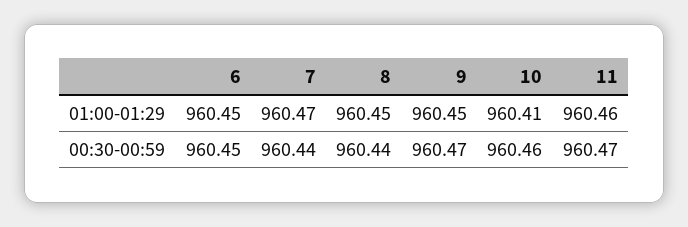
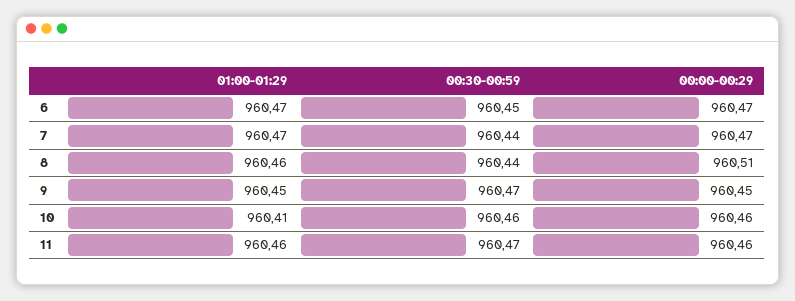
6, 01:00-01:29: 960.45 -> 960.47
8, 01:00-01:29: 960.45 -> 960.46
6, 00:00-00:29: none -> 960.47
7, 00:00-00:29: none -> 960.47
8, 00:00-00:29: none -> 960.51
9, 00:00-00:29: none -> 960.45
10, 00:00-00:29: none -> 960.46
11, 00:00-00:29: none -> 960.46

